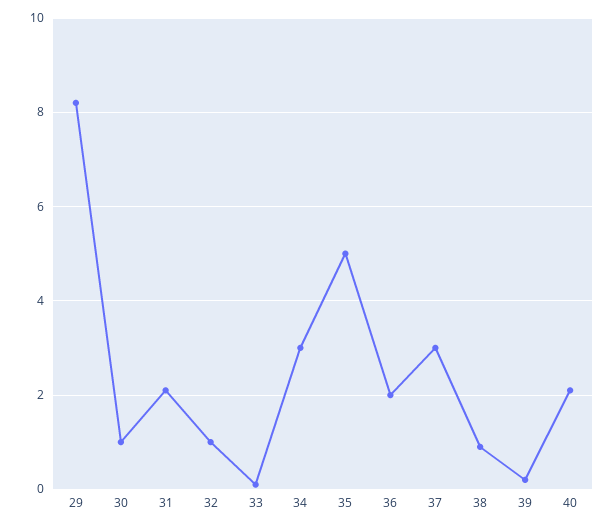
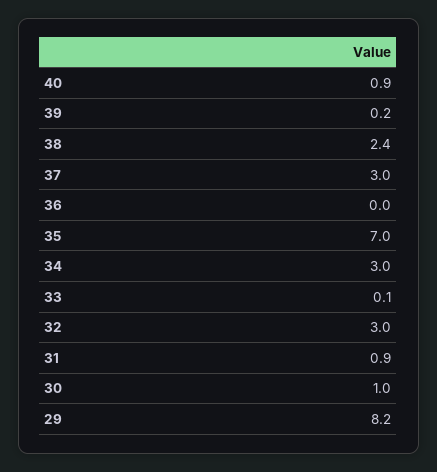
31: 2 -> 0.9
32: 1 -> 3
35: 5 -> 7
36: 2 -> 0
38: 1 -> 2.4
40: 2 -> 0.9

